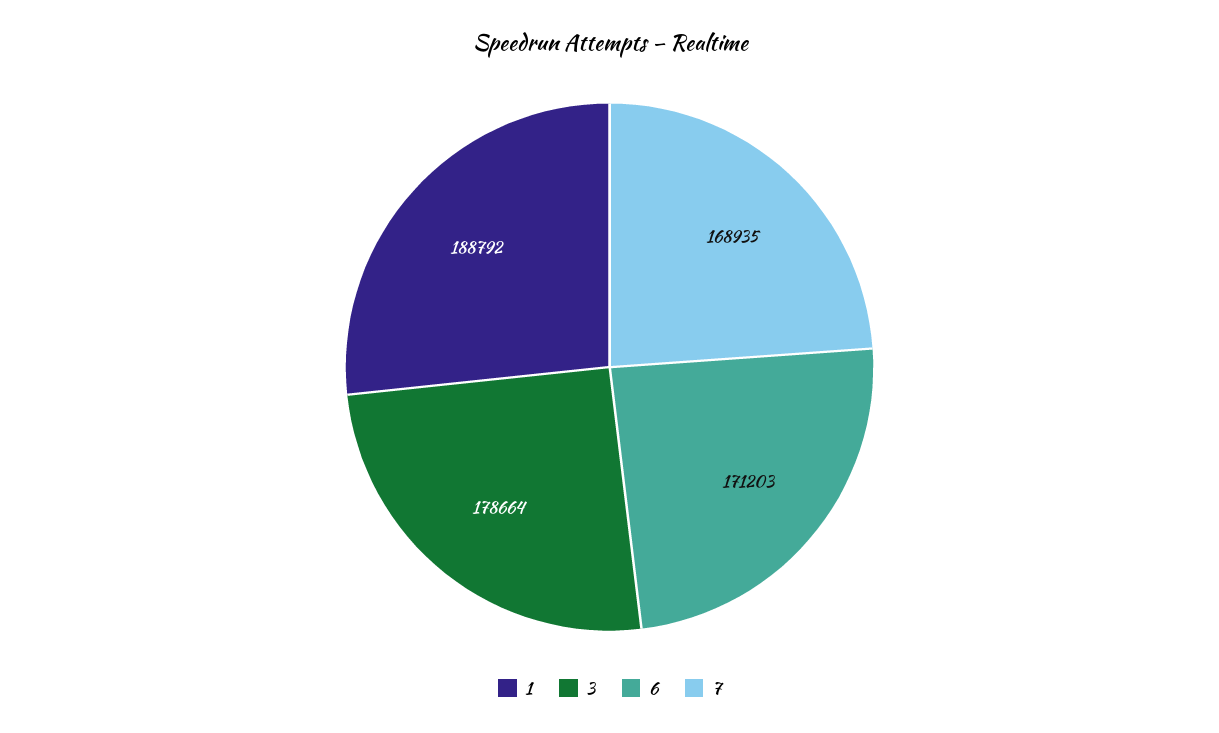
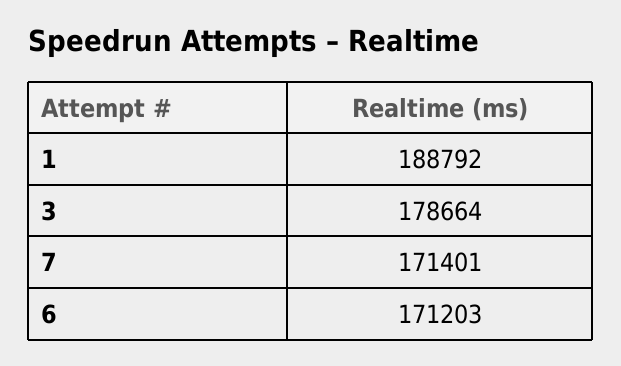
7: 168935 -> 171401

